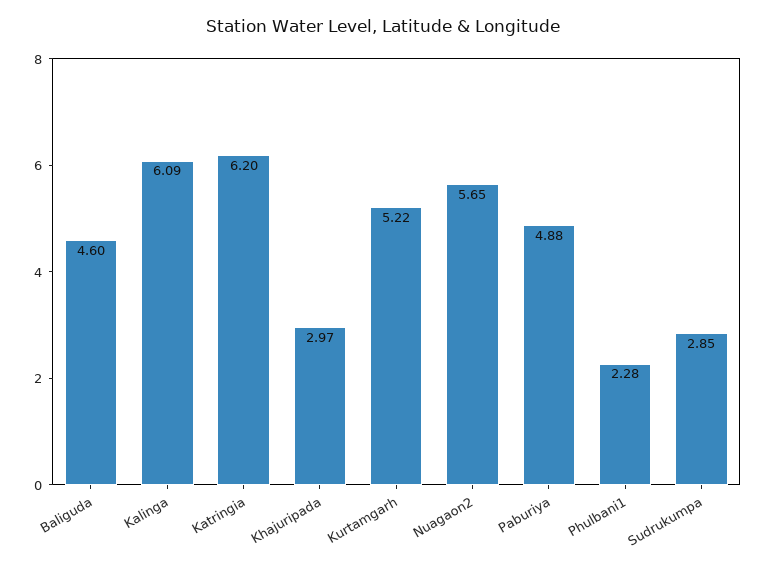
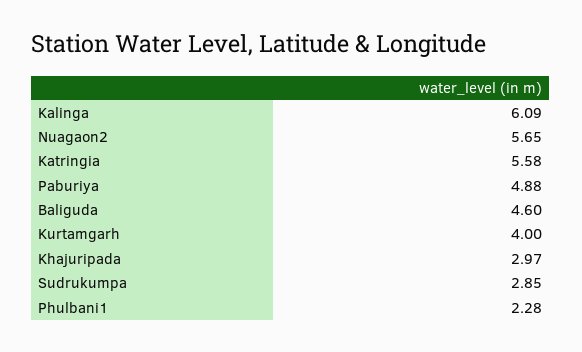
Katringia: 6.2 -> 5.58
Kurtamgarh: 5.22 -> 4

